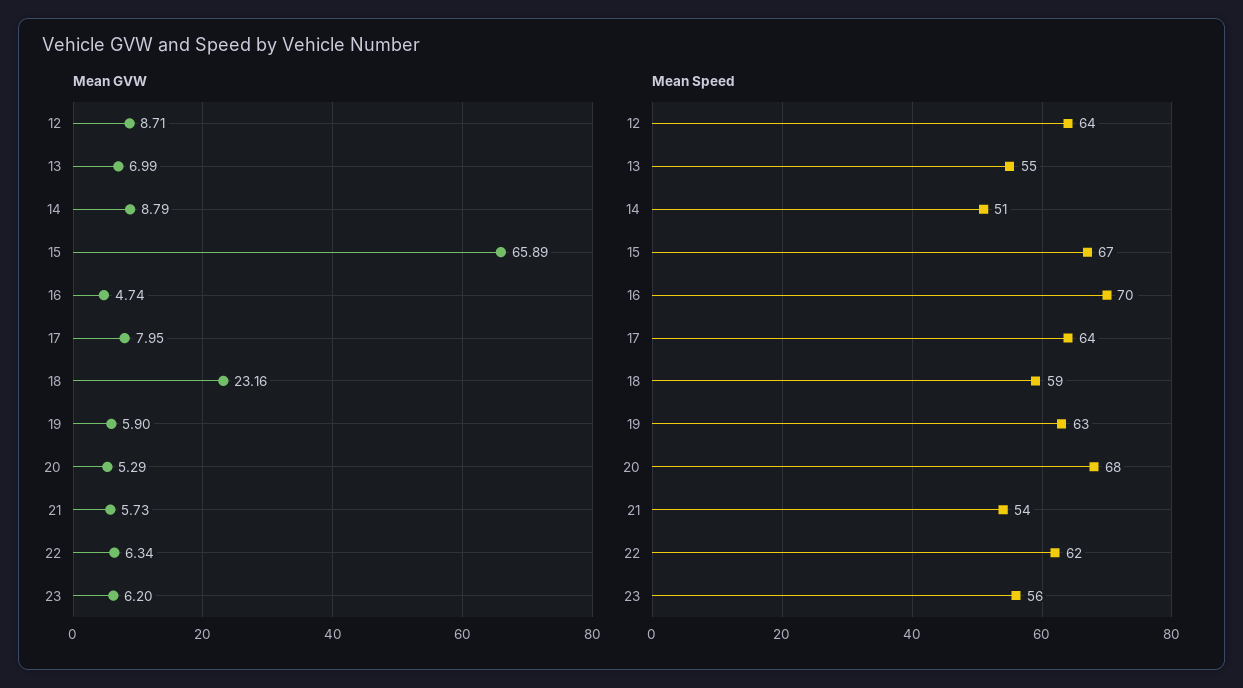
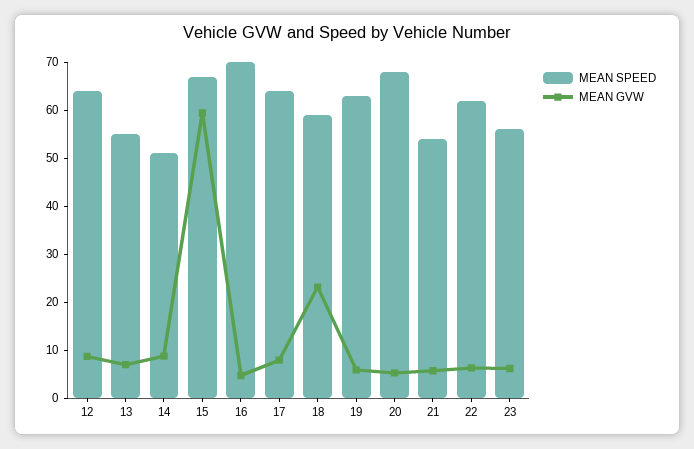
Mean GVW, 15: 65.89 -> 60

